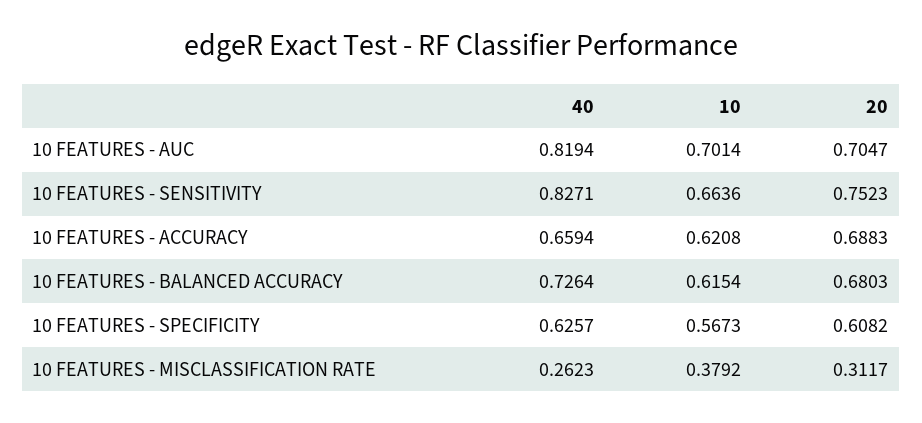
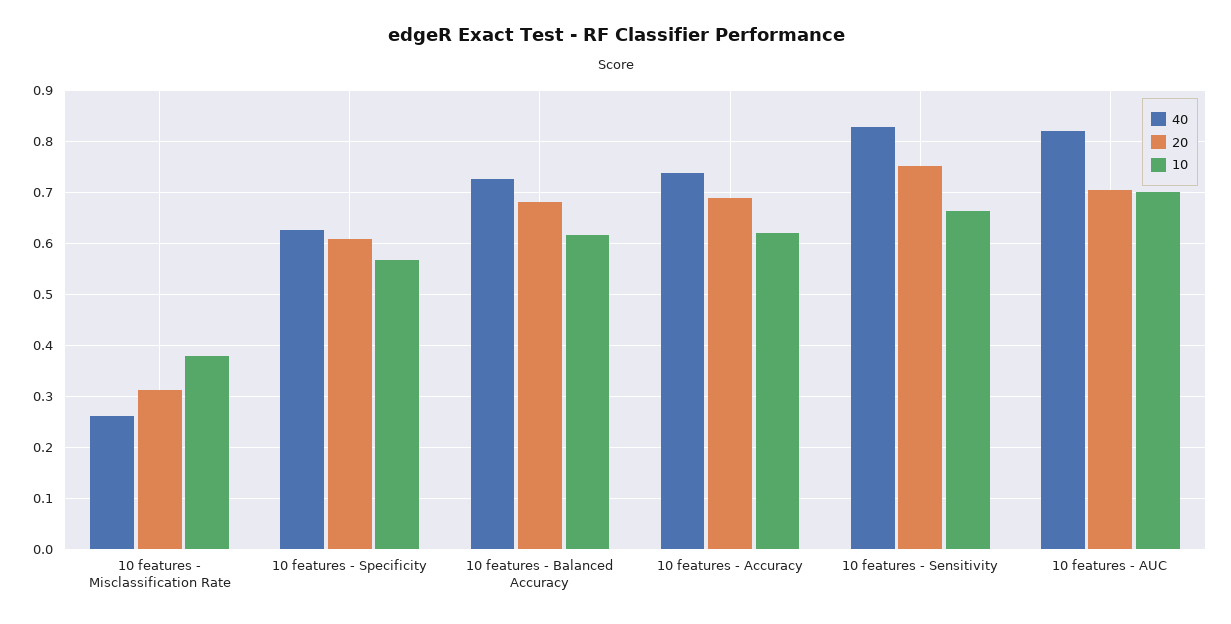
40, 10 FEATURES - ACCURACY: 0.6594 -> 0.74

